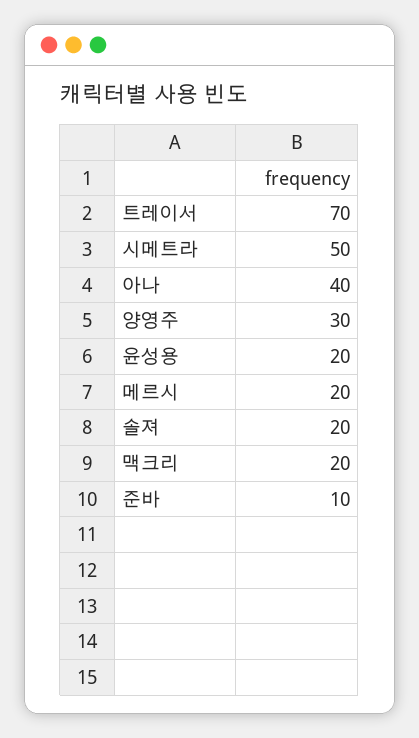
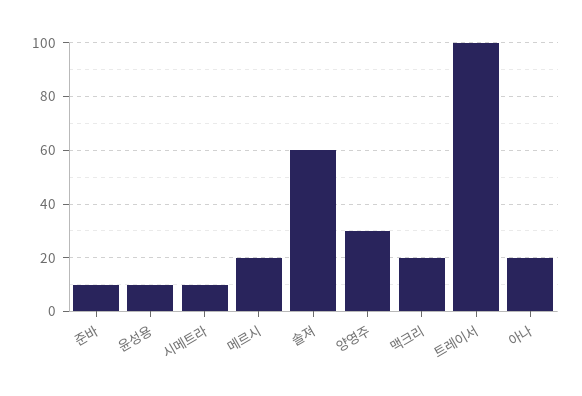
트레이서: 70 -> 100
시메트라: 50 -> 10
아나: 40 -> 20
윤성용: 20 -> 10
솔져: 20 -> 60

